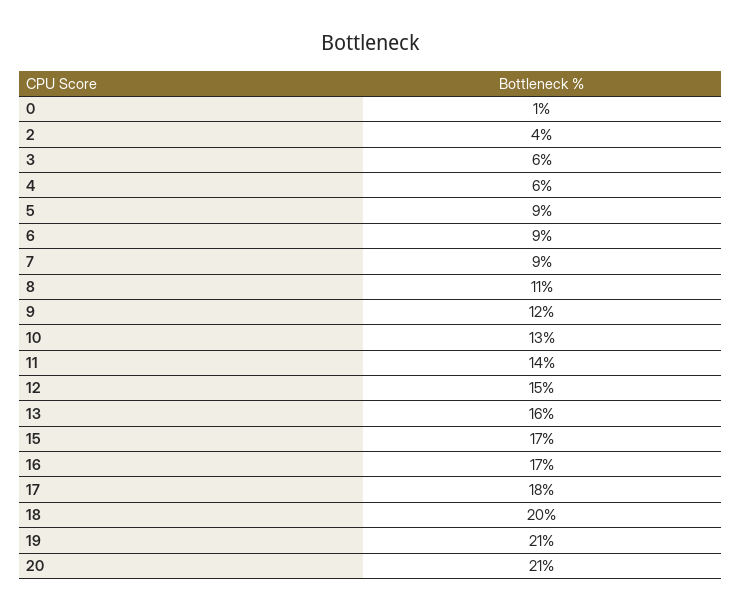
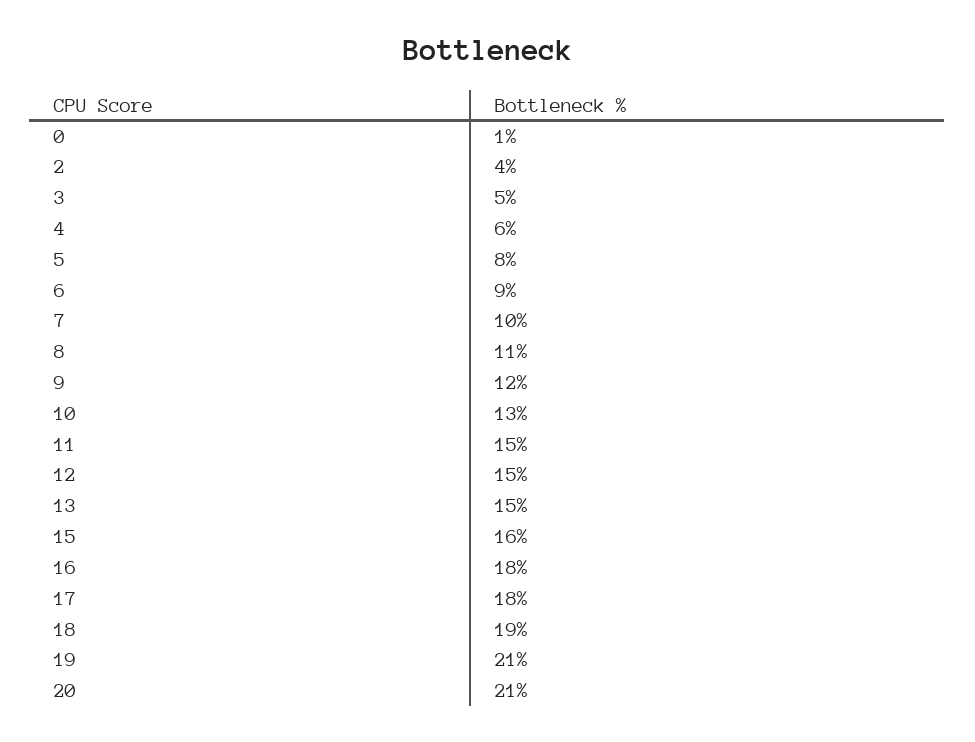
3: 6 -> 5
5: 9 -> 8
7: 9 -> 10
11: 14 -> 15
13: 16 -> 15
15: 17 -> 16
16: 17 -> 18
18: 20 -> 19

